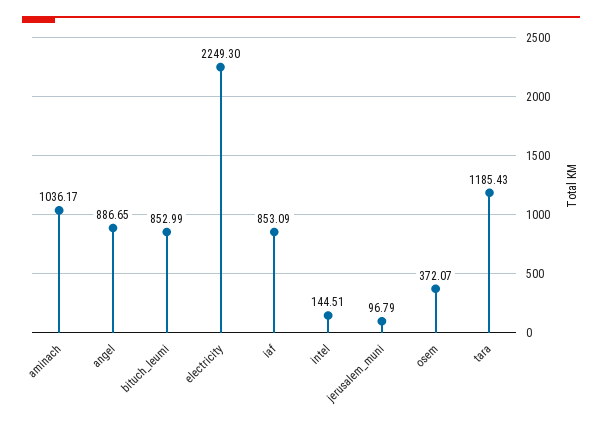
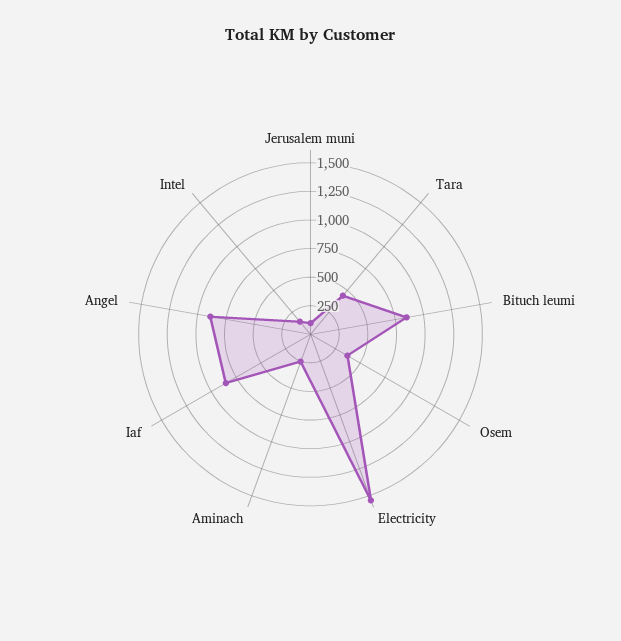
aminach: 1036.17 -> 250
electricity: 2249.3 -> 1500
tara: 1185.43 -> 500

